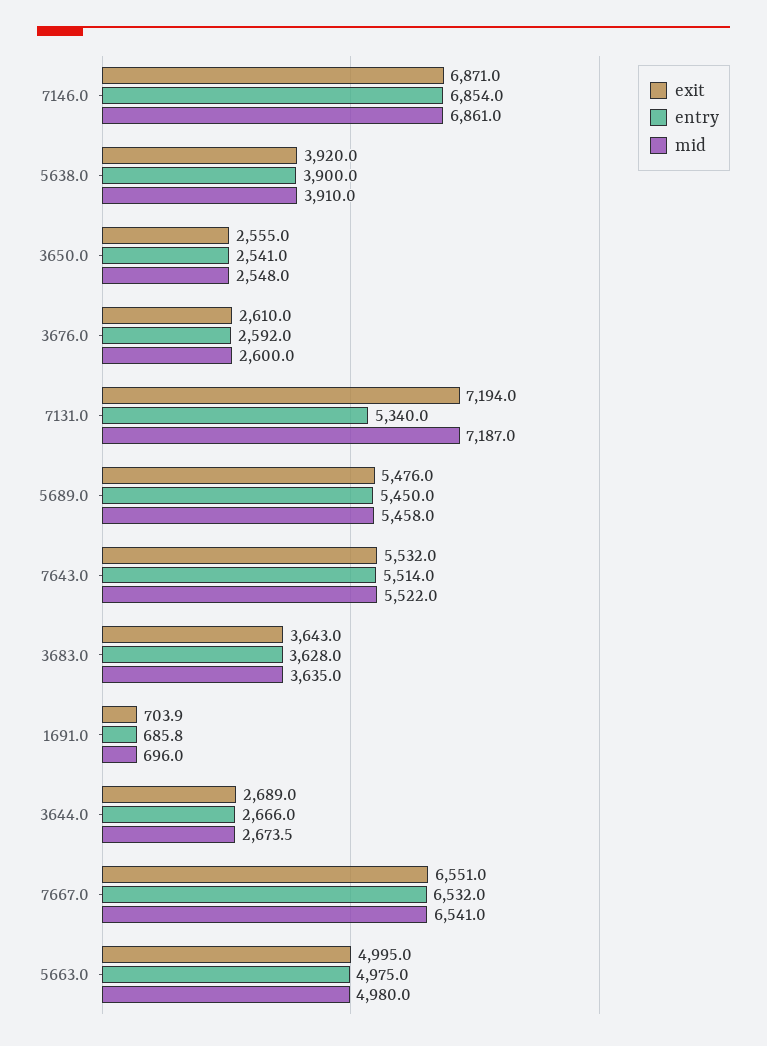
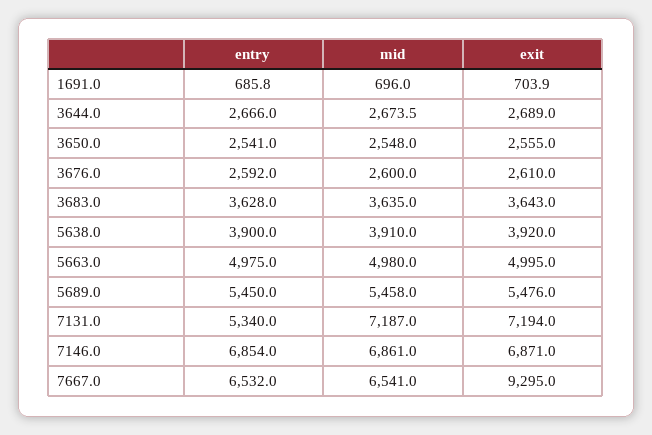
exit, 7643.0: 5532 -> none
entry, 7643.0: 5514 -> none
mid, 7643.0: 5522 -> none
exit, 7667.0: 6551 -> 9295

